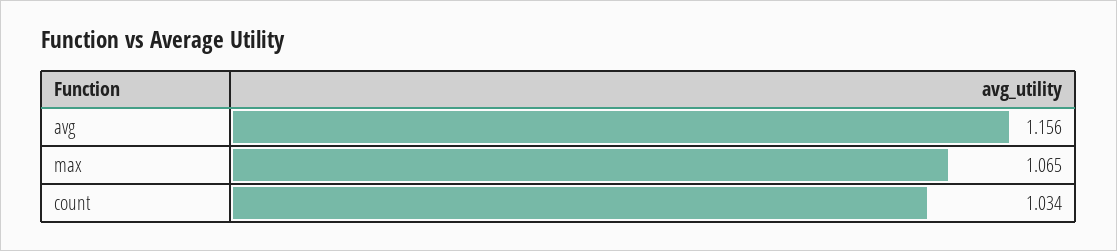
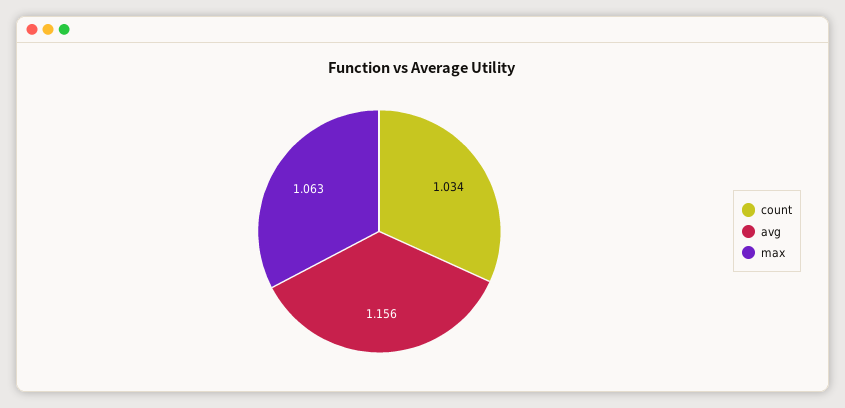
max: 1.065 -> 1.063

